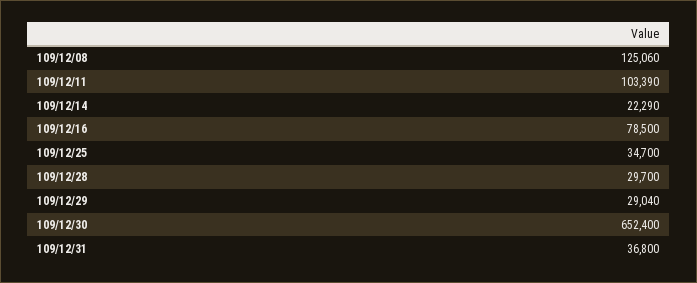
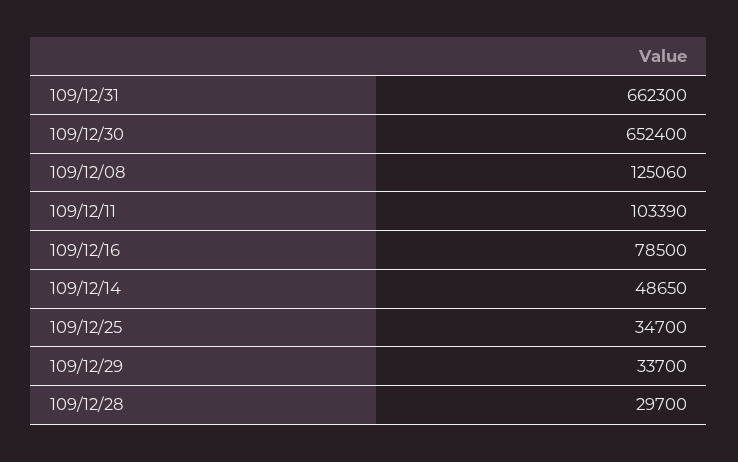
109/12/14: 22290 -> 48650
109/12/29: 29040 -> 33700
109/12/31: 36800 -> 662300

